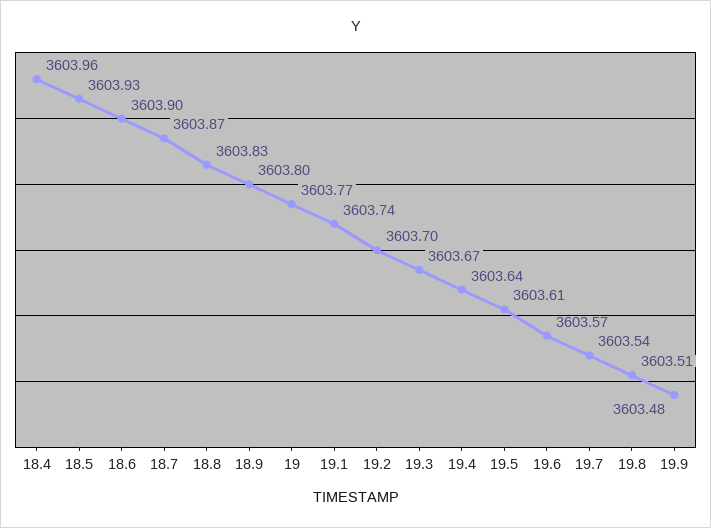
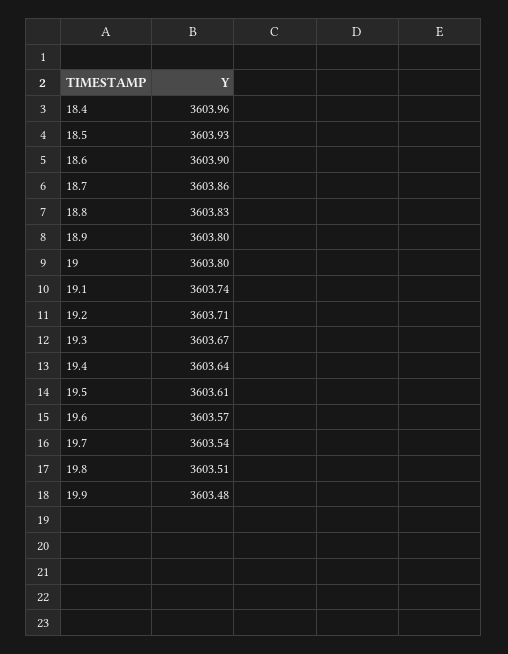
18.7: 3603.87 -> 3603.86
19: 3603.77 -> 3603.8
19.2: 3603.7 -> 3603.71

